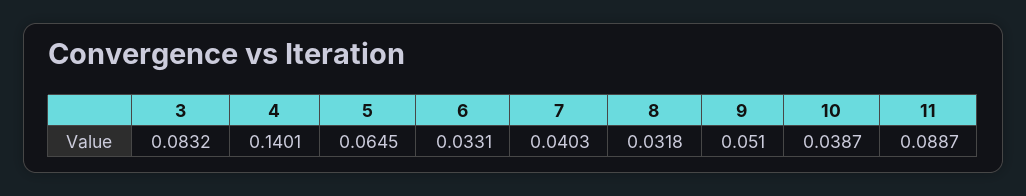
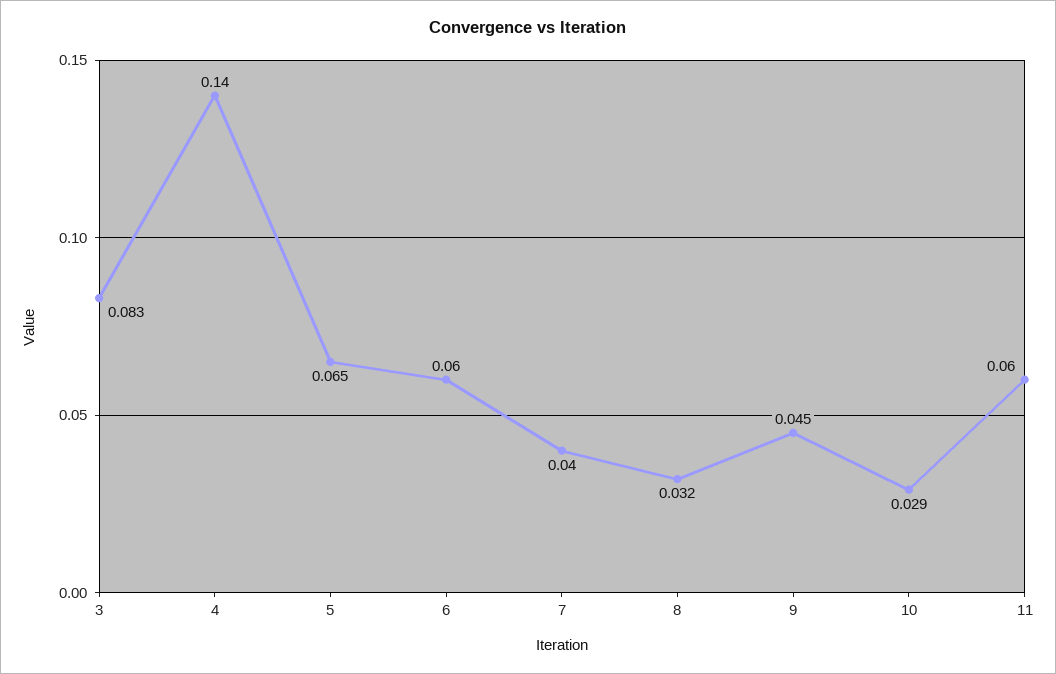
6: 0.0331 -> 0.06
9: 0.051 -> 0.045
10: 0.0387 -> 0.029
11: 0.0887 -> 0.06

